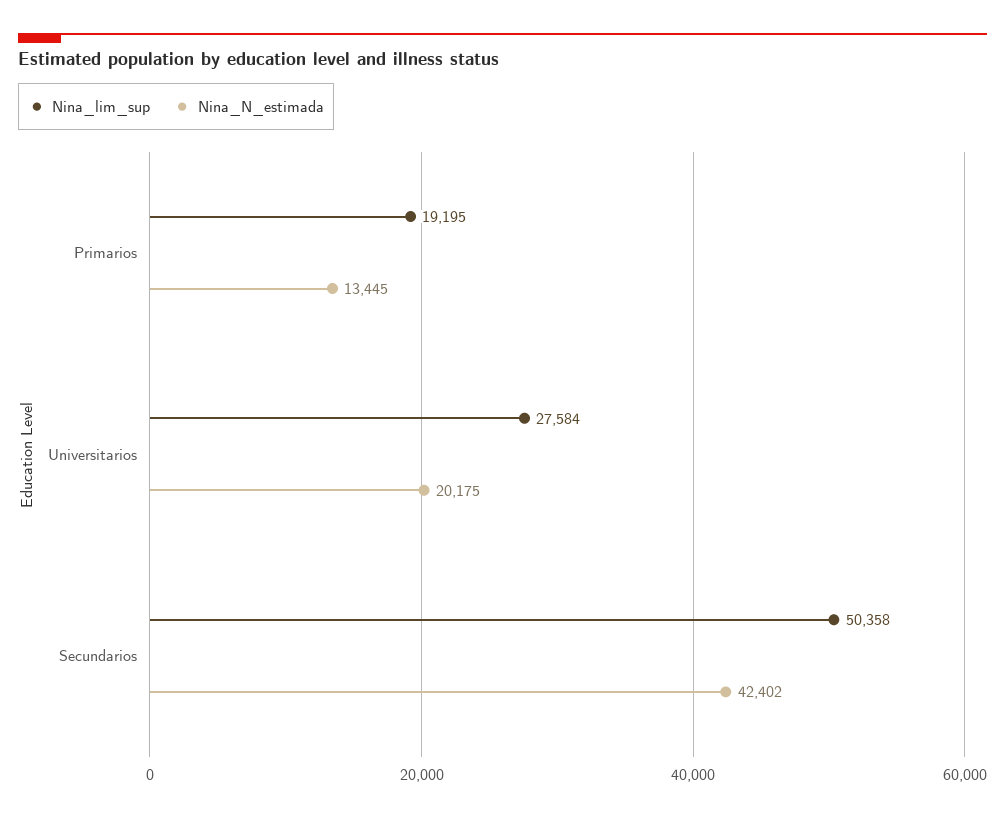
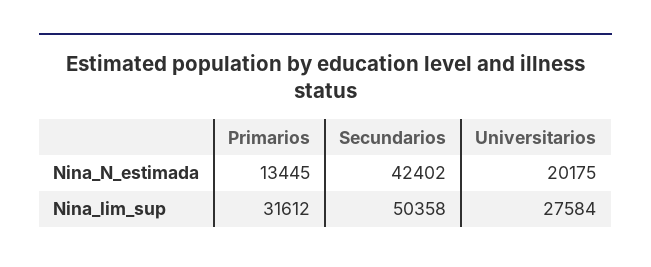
Nina_lim_sup, Primarios: 19195 -> 31612

